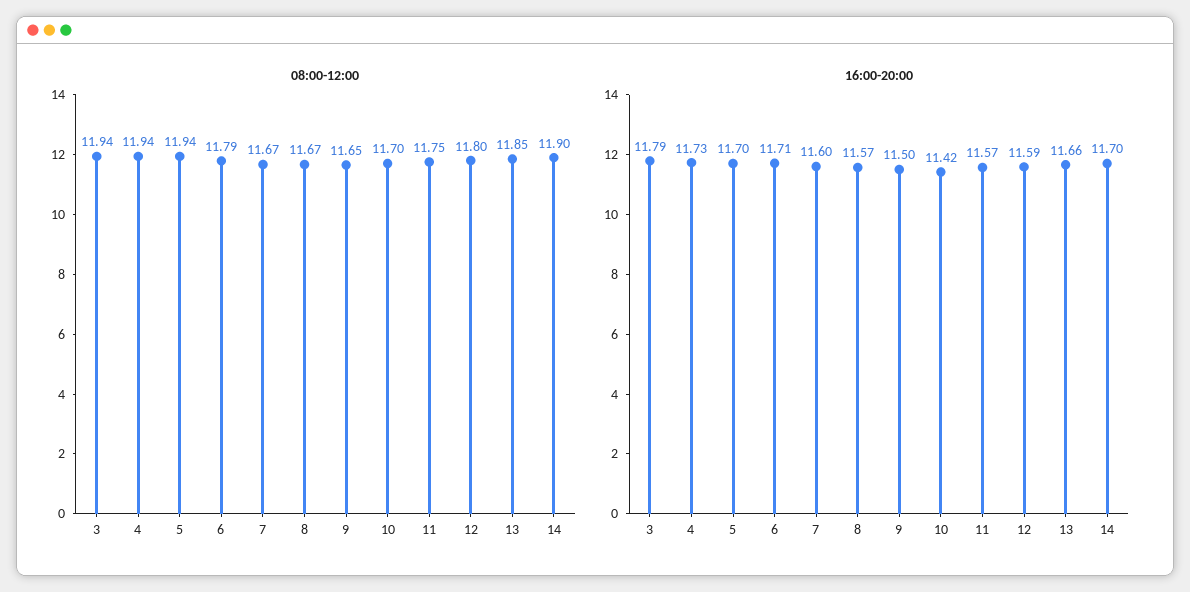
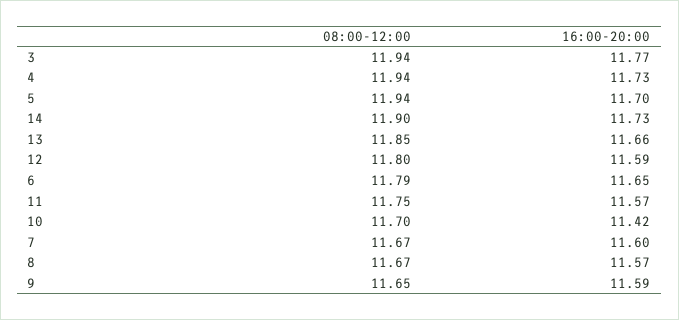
16:00-20:00, 3: 11.79 -> 11.77
16:00-20:00, 6: 11.71 -> 11.65
16:00-20:00, 9: 11.5 -> 11.59
16:00-20:00, 14: 11.7 -> 11.73

